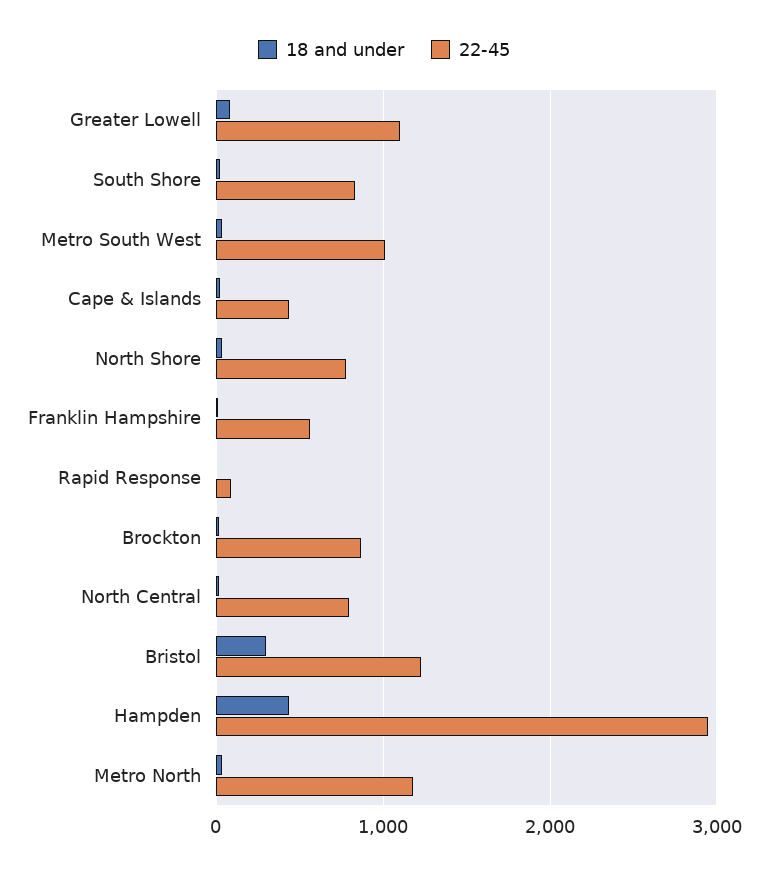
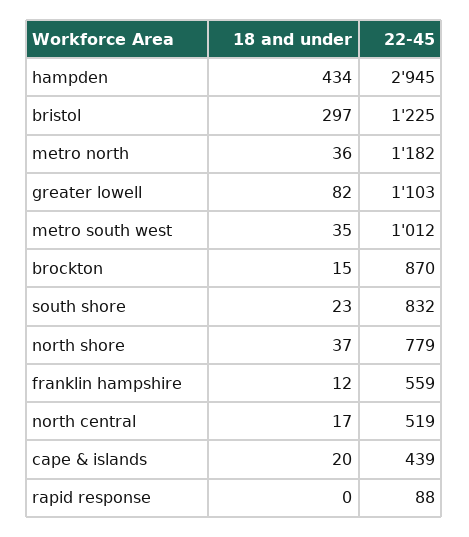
22-45, North Central: 800 -> 519

